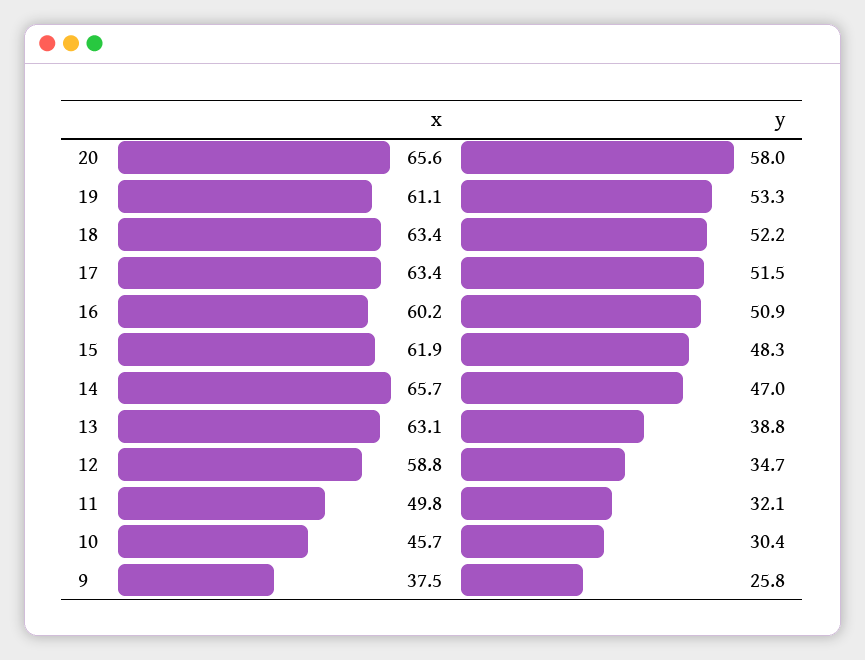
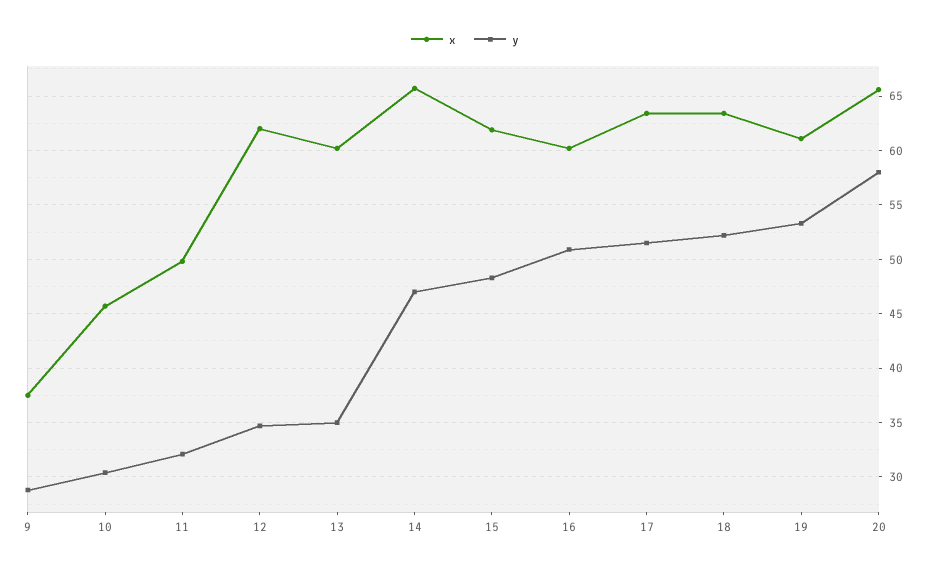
x, 13: 63.1 -> 60
y, 13: 38.8 -> 35
x, 12: 58.8 -> 62
y, 9: 25.8 -> 29

